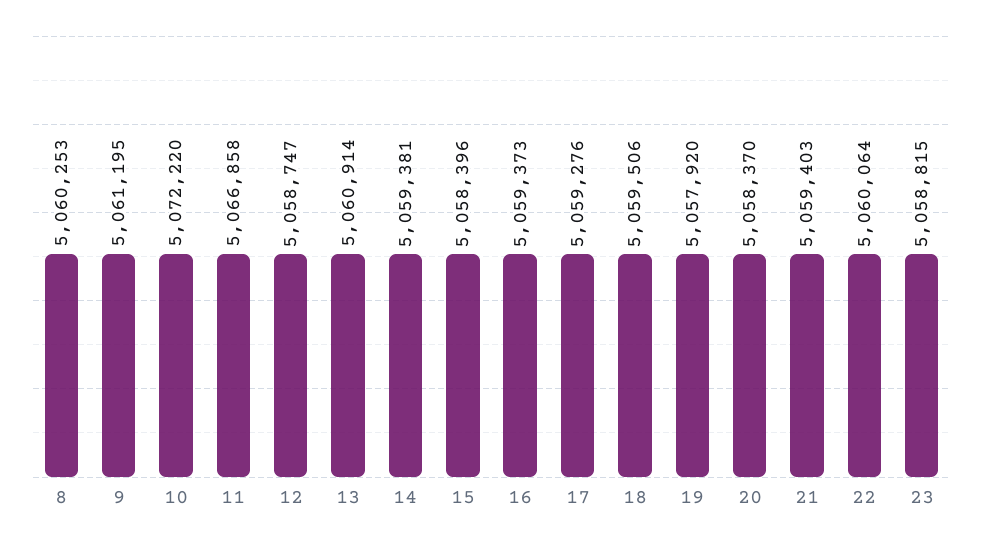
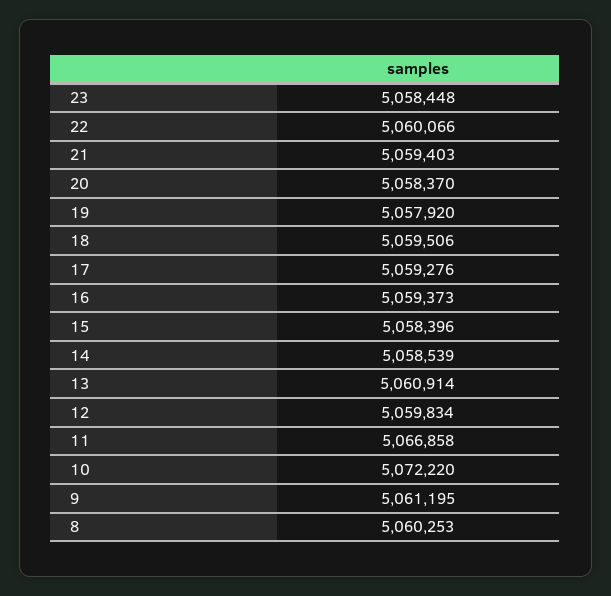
12: 5058747 -> 5059834
14: 5059381 -> 5058539
22: 5060064 -> 5060066
23: 5058815 -> 5058448

